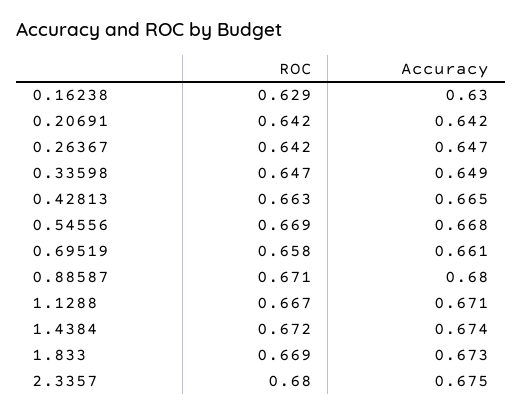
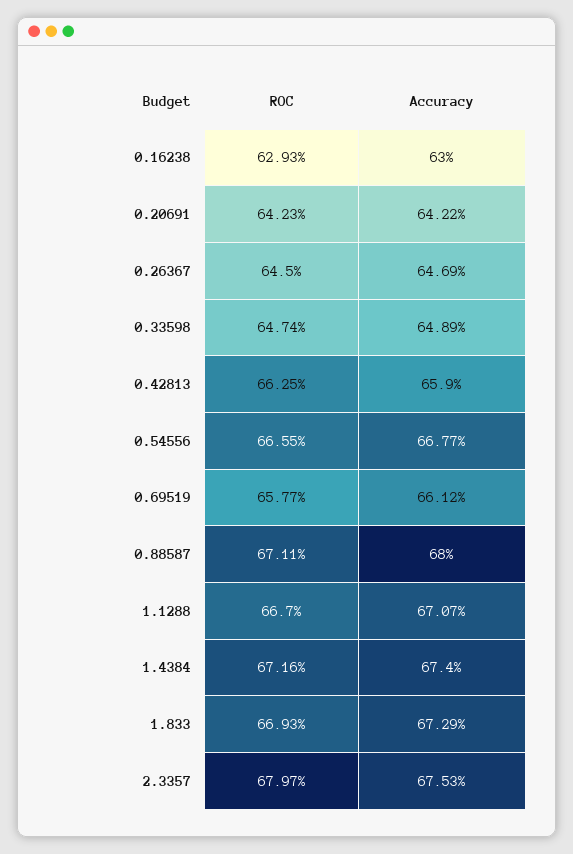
ROC, 0.26367: 0.642 -> 0.645
Accuracy, 0.42813: 0.665 -> 0.659
ROC, 0.54556: 0.669 -> 0.6655

